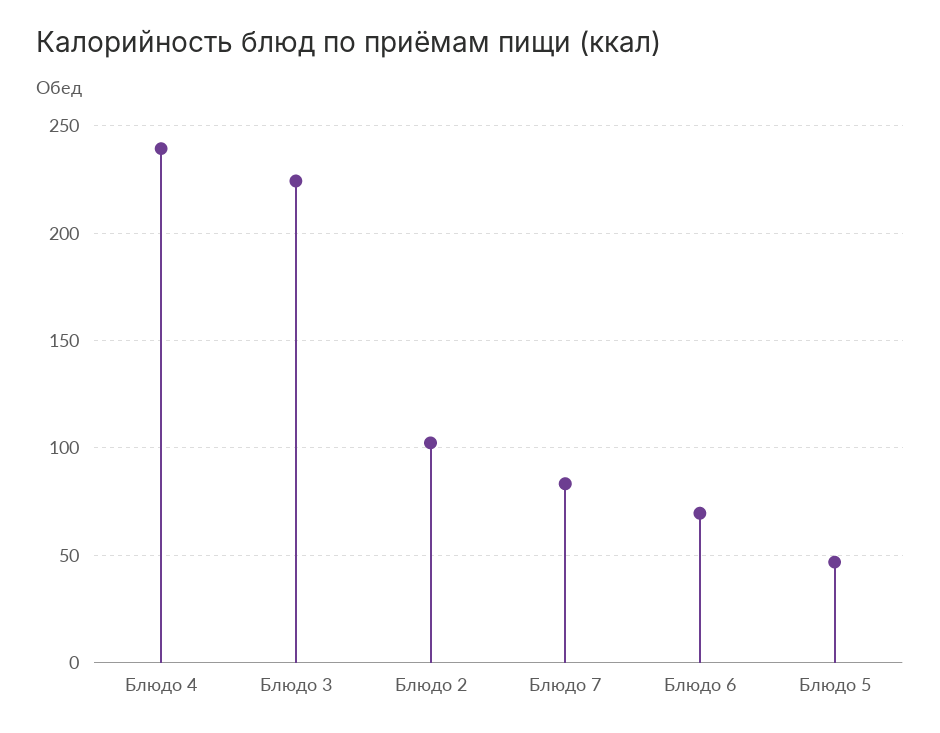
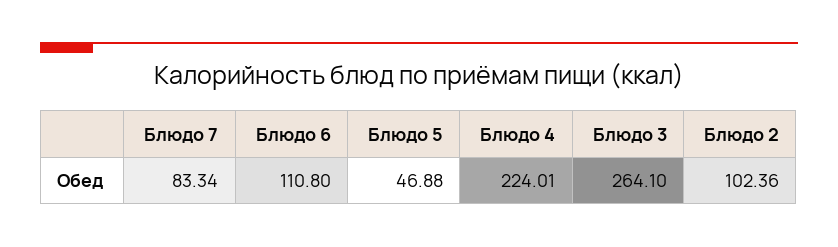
Блюдо 4: 240 -> 224.01
Блюдо 3: 225 -> 264.1
Блюдо 6: 70 -> 110.8

